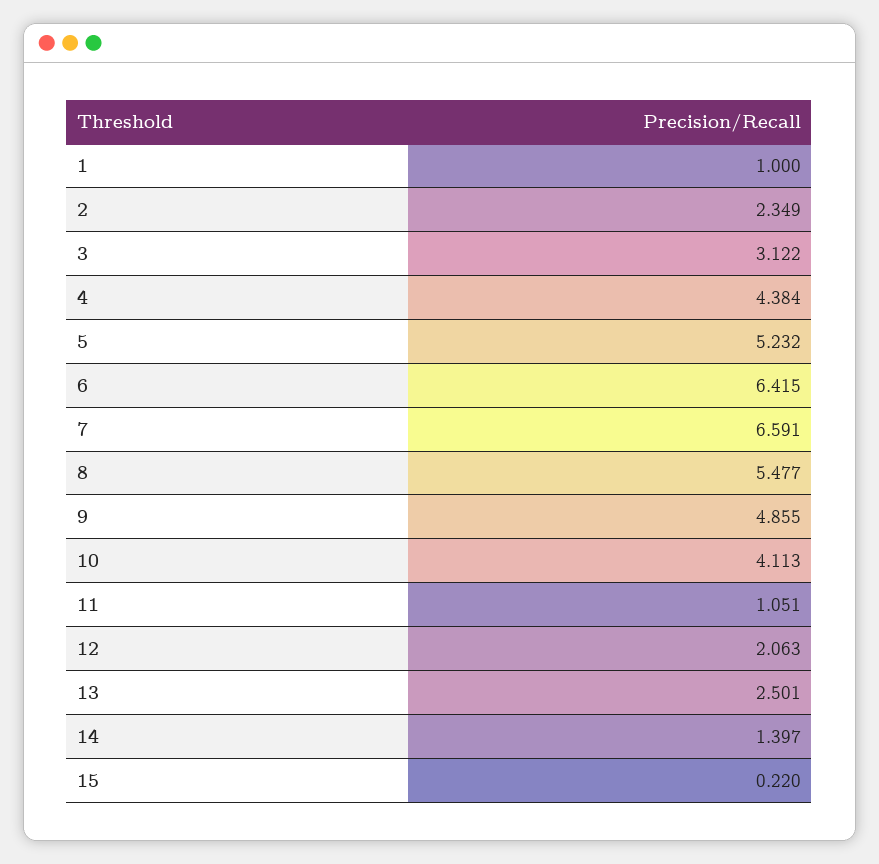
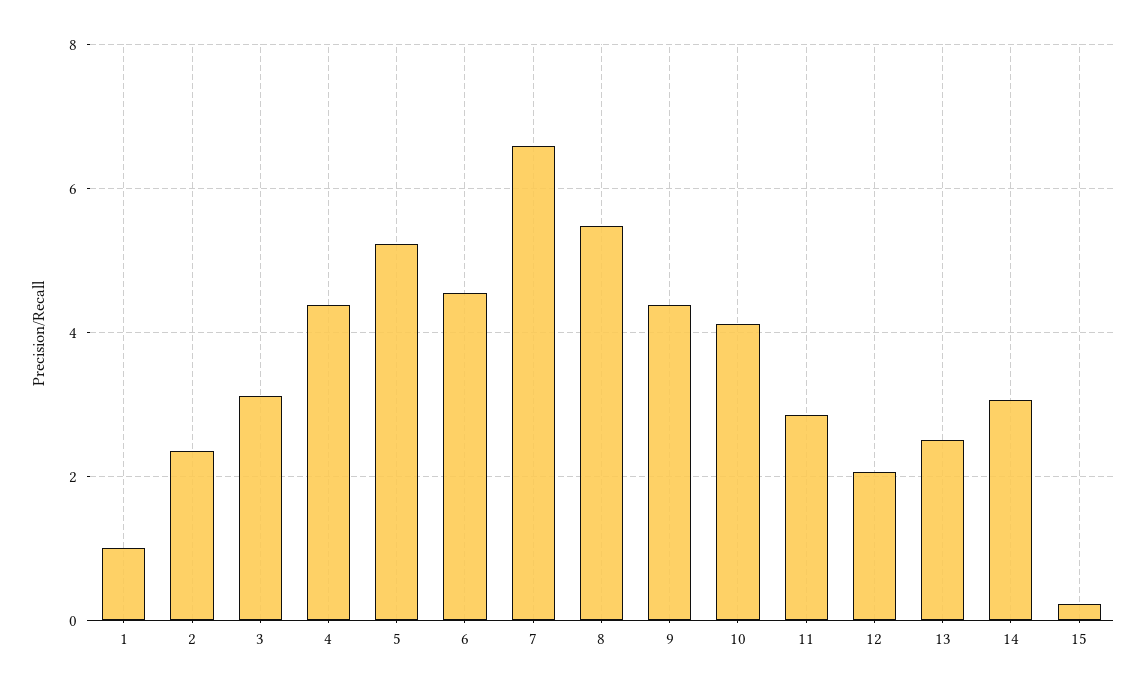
6: 6.415 -> 4.6
9: 4.855 -> 4.4
11: 1.051 -> 2.8
14: 1.397 -> 3

